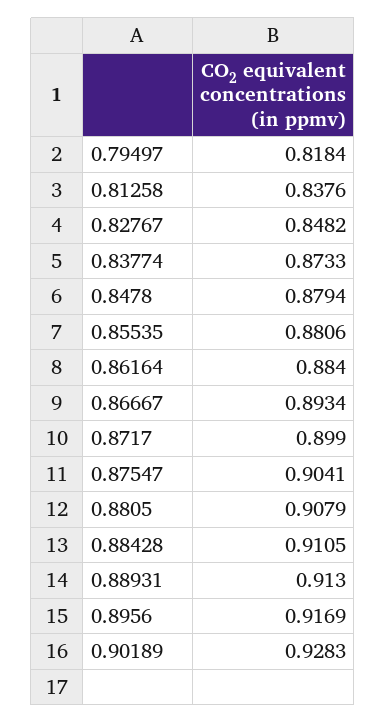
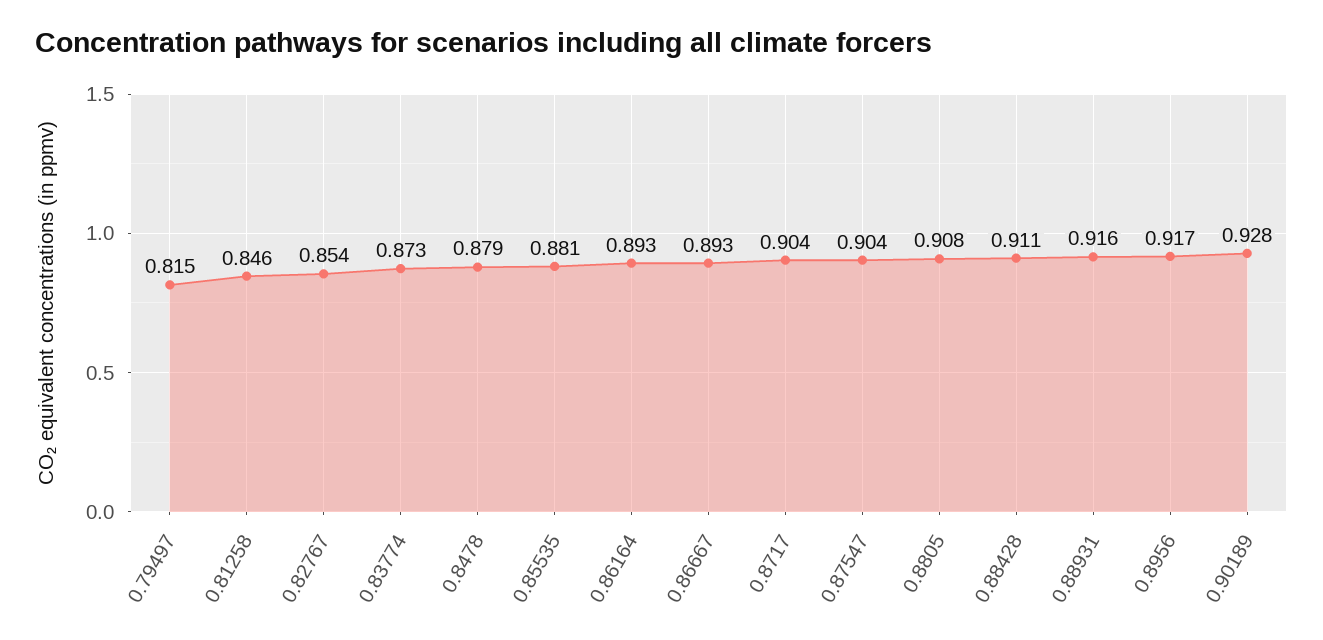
0.79497: 0.8184 -> 0.815
0.81258: 0.8376 -> 0.846
0.82767: 0.8482 -> 0.854
0.86164: 0.884 -> 0.893
0.8717: 0.899 -> 0.904
0.88931: 0.913 -> 0.916

